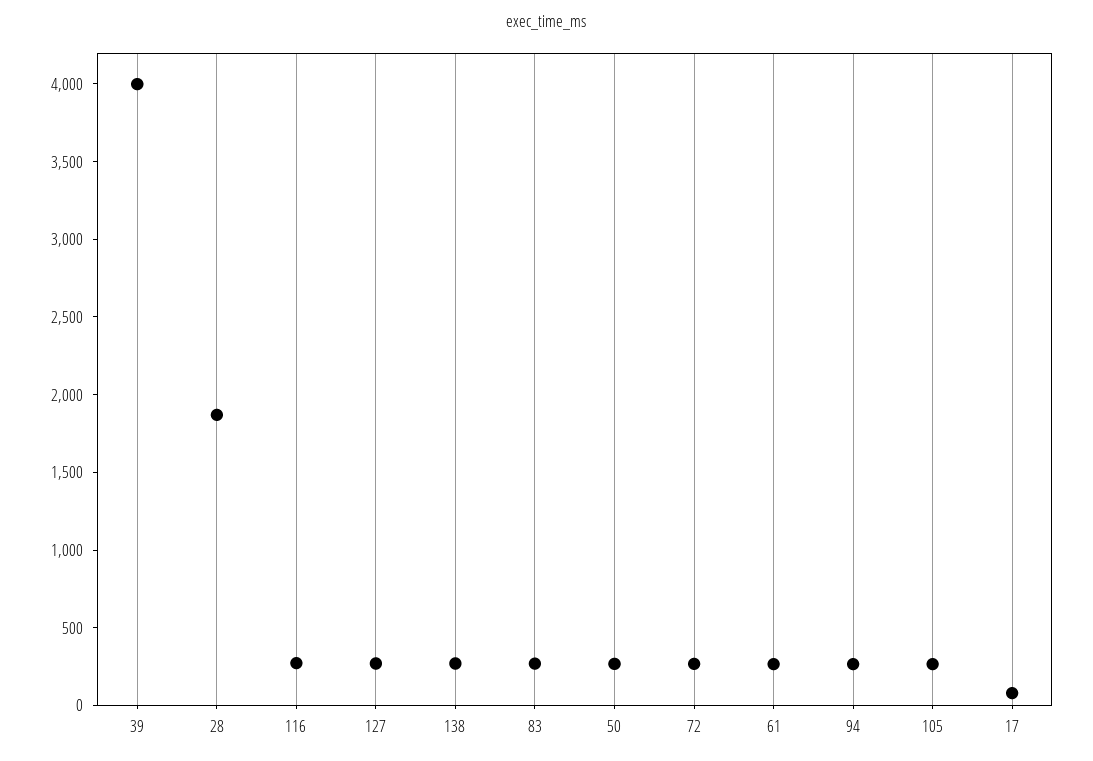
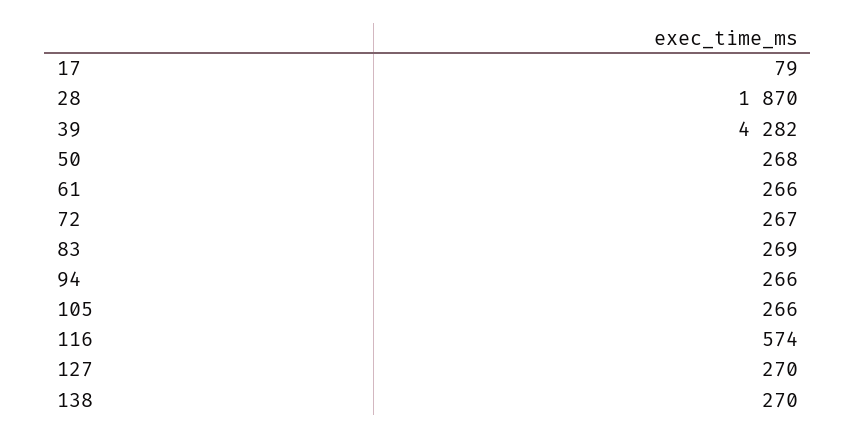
39: 4000 -> 4282
116: 300 -> 574

